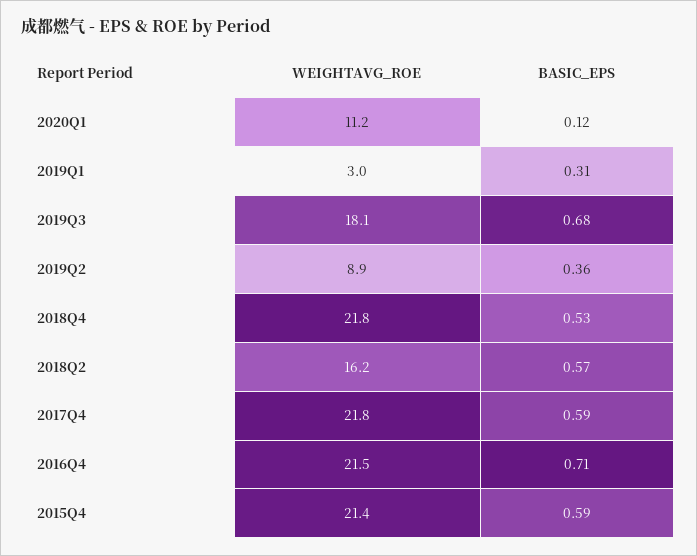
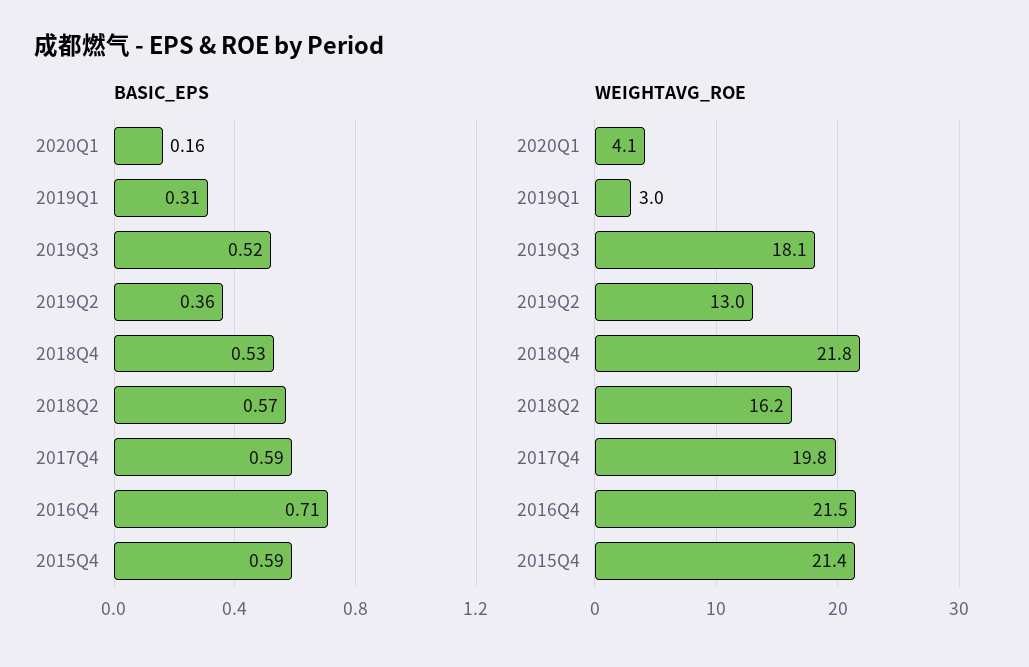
WEIGHTAVG_ROE, 2020Q1: 11.2 -> 4.1
BASIC_EPS, 2020Q1: 0.12 -> 0.16
BASIC_EPS, 2019Q3: 0.68 -> 0.52
WEIGHTAVG_ROE, 2019Q2: 8.9 -> 13
WEIGHTAVG_ROE, 2017Q4: 21.8 -> 19.8

